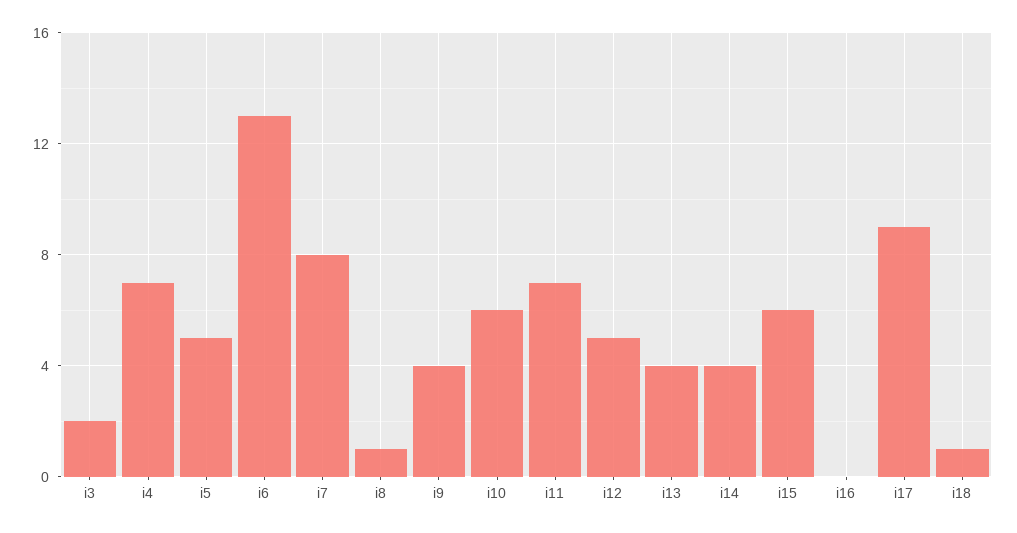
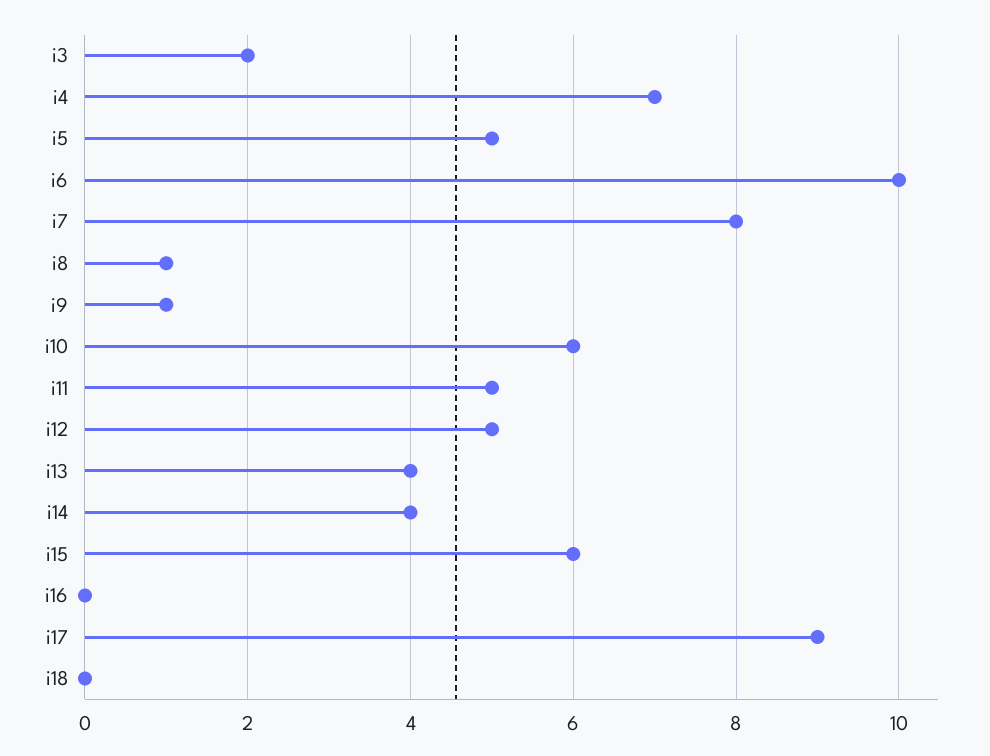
i6: 13 -> 10
i9: 4 -> 1
i11: 7 -> 5
i18: 1 -> 0

